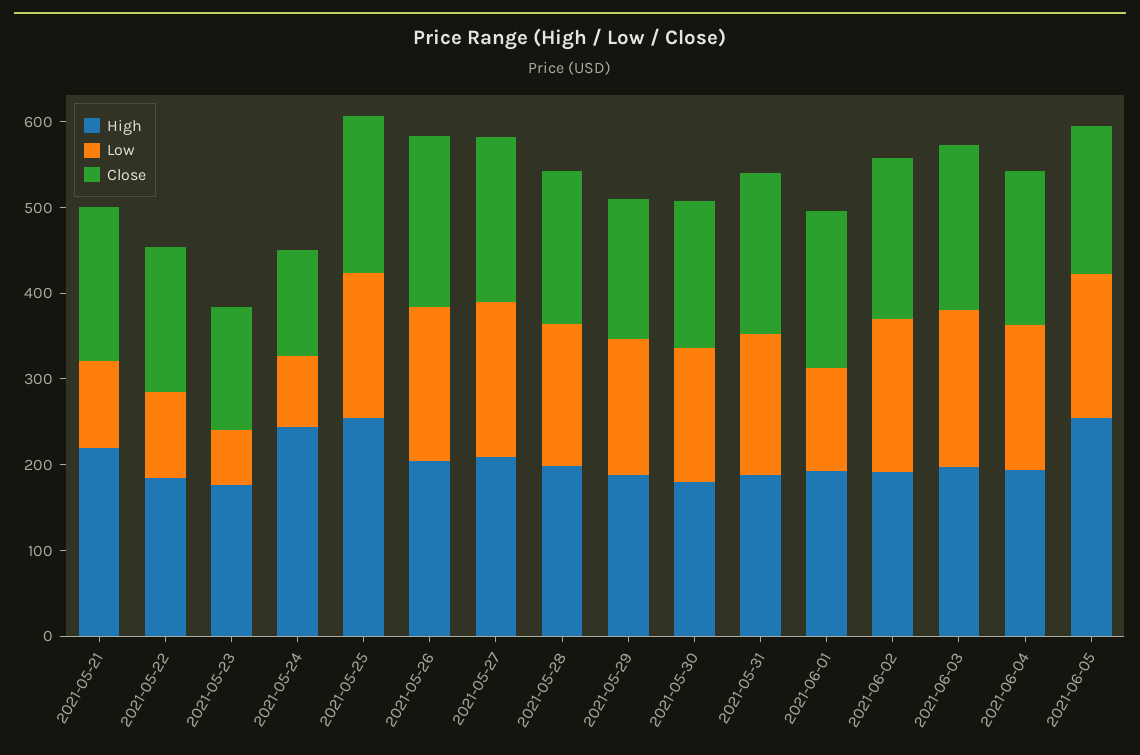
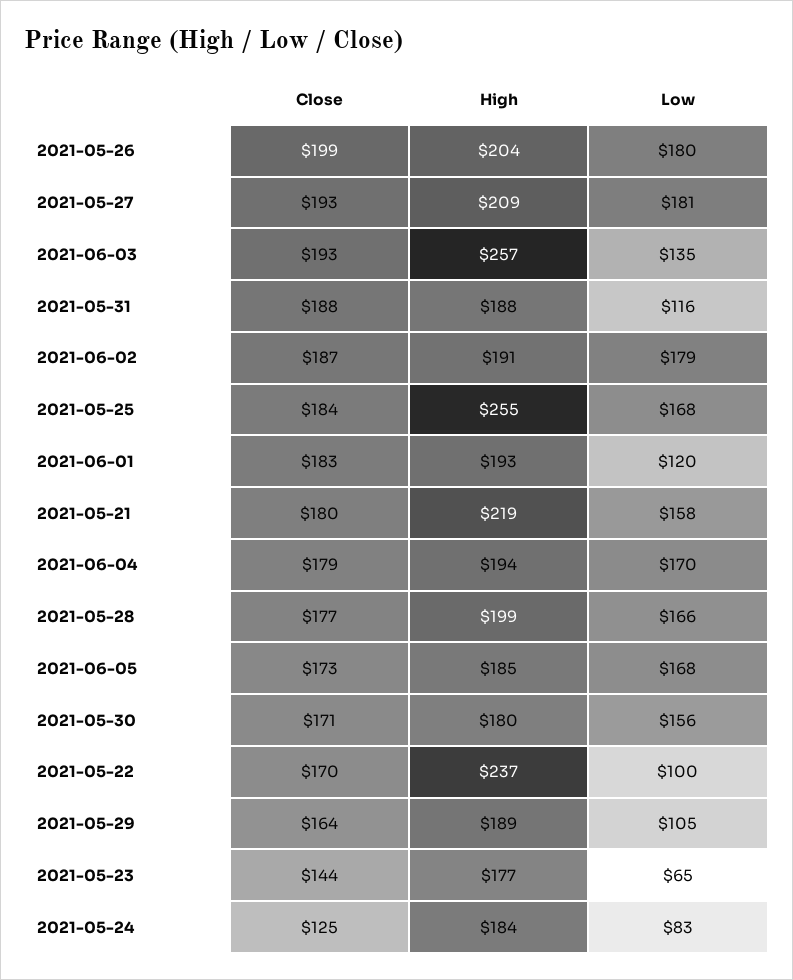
Low, 2021-05-21: 100 -> 158
High, 2021-05-22: 180 -> 237
High, 2021-05-24: 240 -> 184
Low, 2021-05-29: 160 -> 105
Low, 2021-05-31: 160 -> 116
High, 2021-06-03: 200 -> 257
Low, 2021-06-03: 180 -> 135
High, 2021-06-05: 260 -> 185

